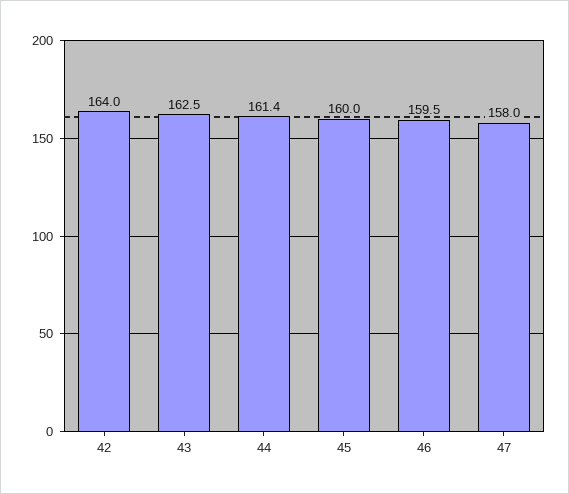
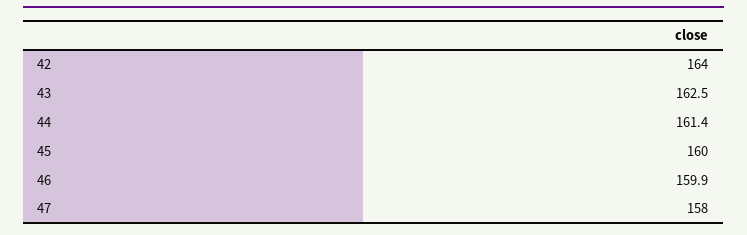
46: 159.5 -> 159.9

